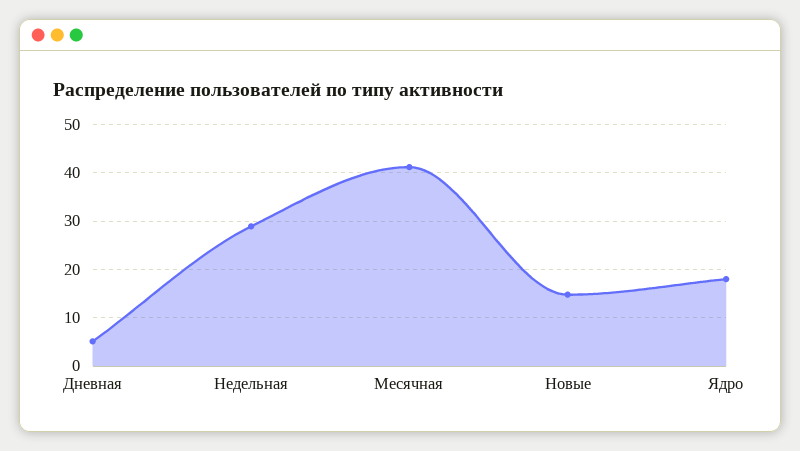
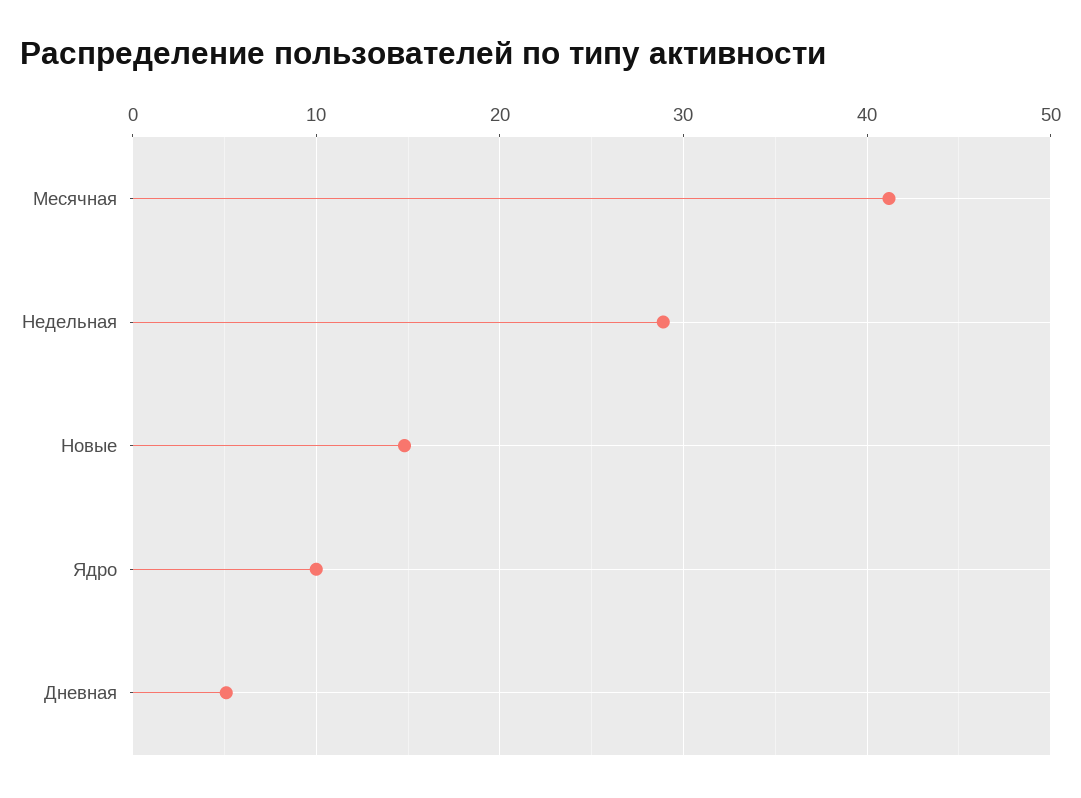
Ядро: 18 -> 10

